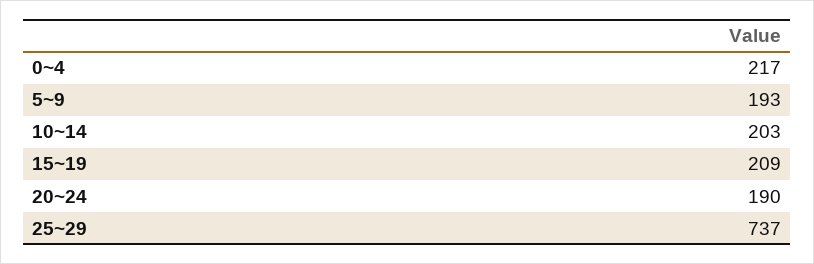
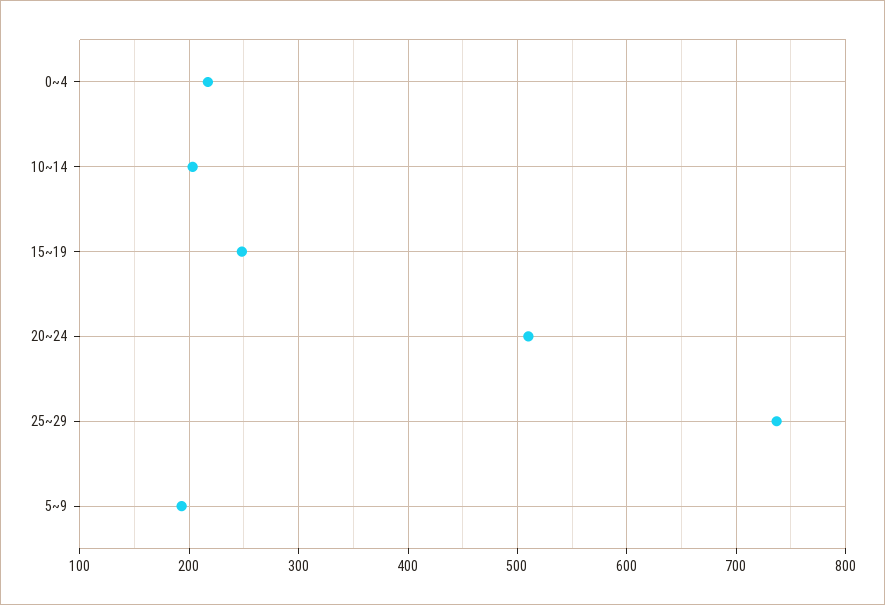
15~19: 209 -> 250
20~24: 190 -> 510

